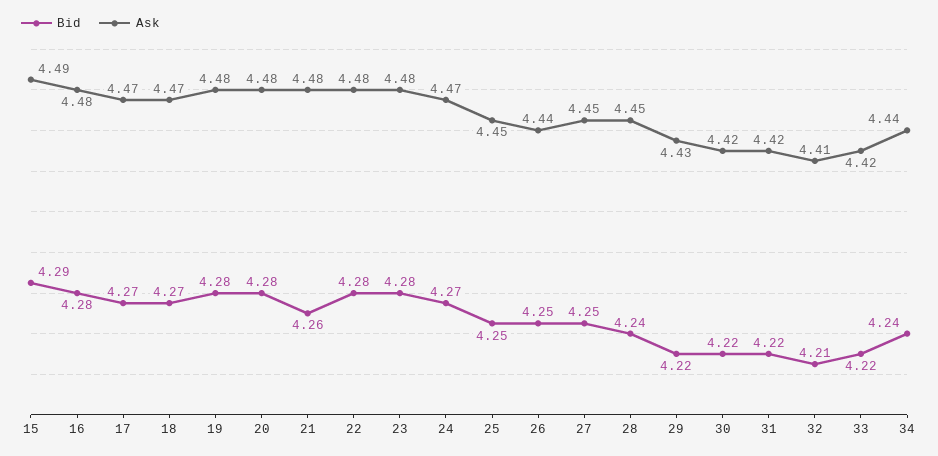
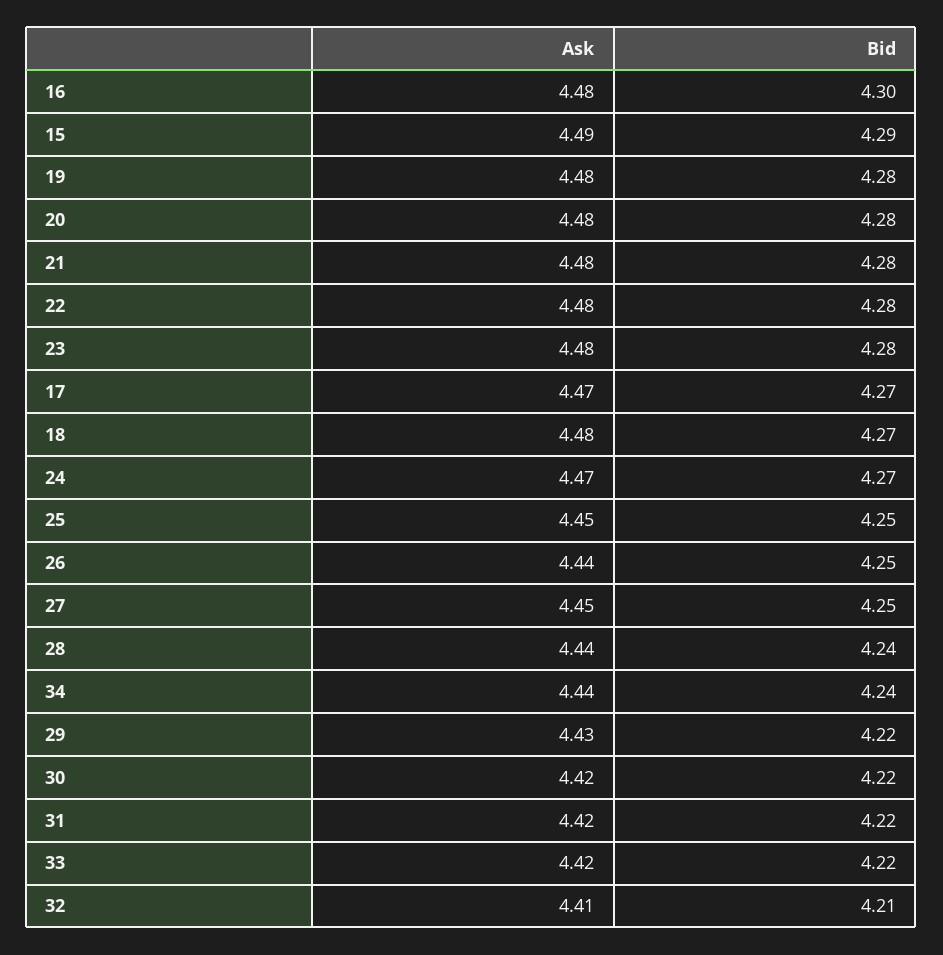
Bid, 16: 4.28 -> 4.3
Ask, 18: 4.47 -> 4.48
Bid, 21: 4.26 -> 4.28
Ask, 28: 4.45 -> 4.44

